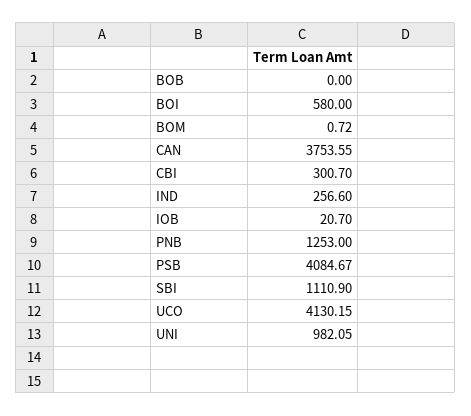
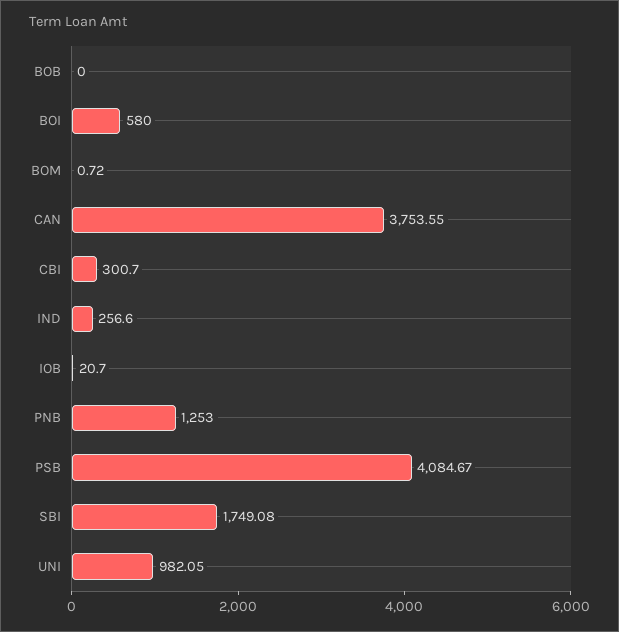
SBI: 1110.9 -> 1749.08
UCO: 4130.15 -> none

